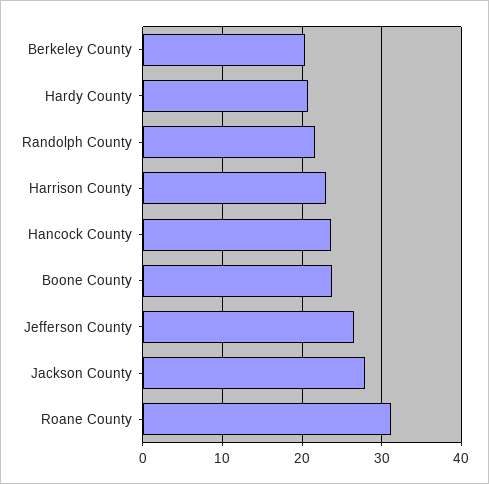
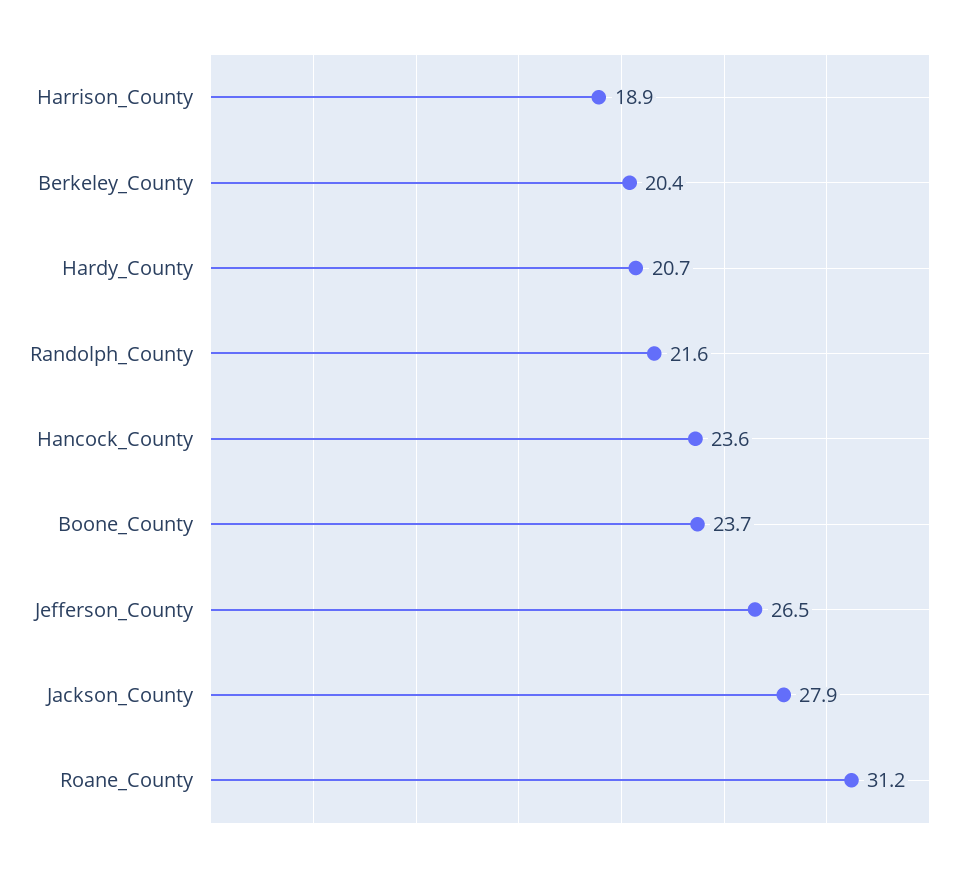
Harrison County: 23 -> 18.9

